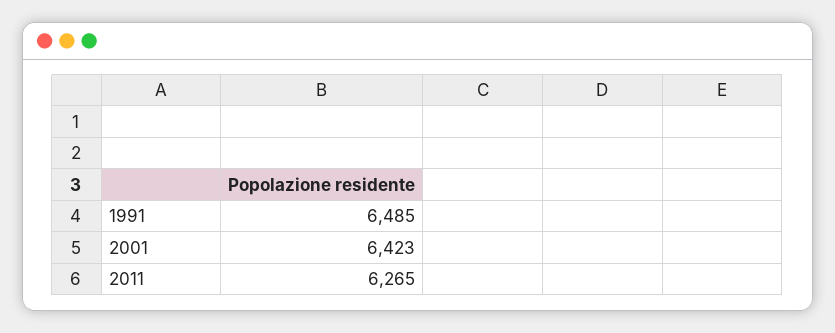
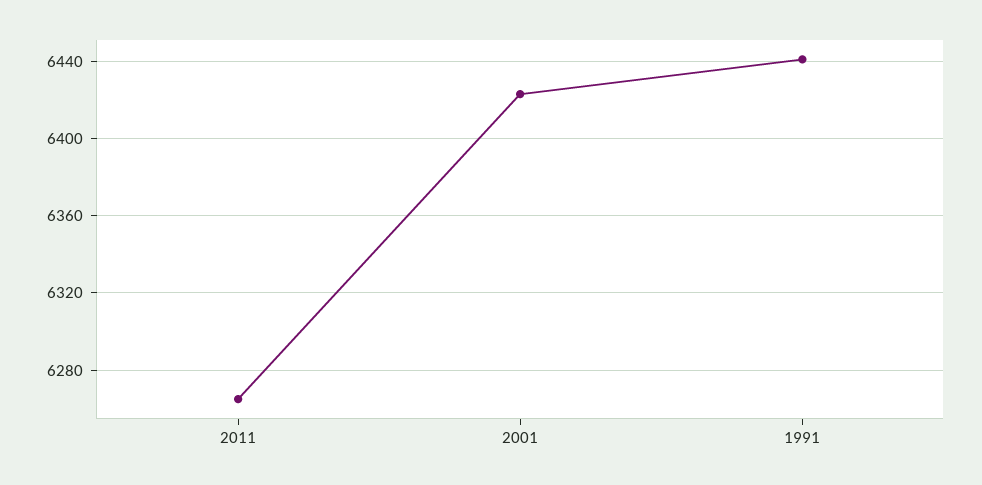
1991: 6485 -> 6440

